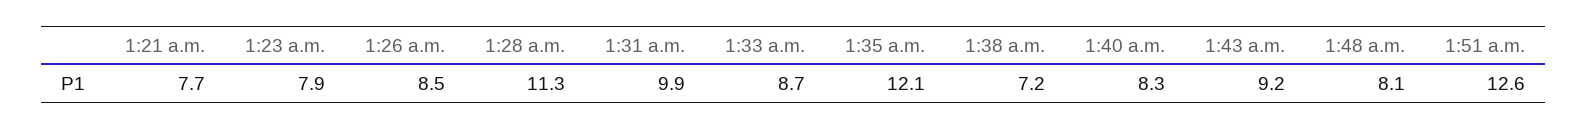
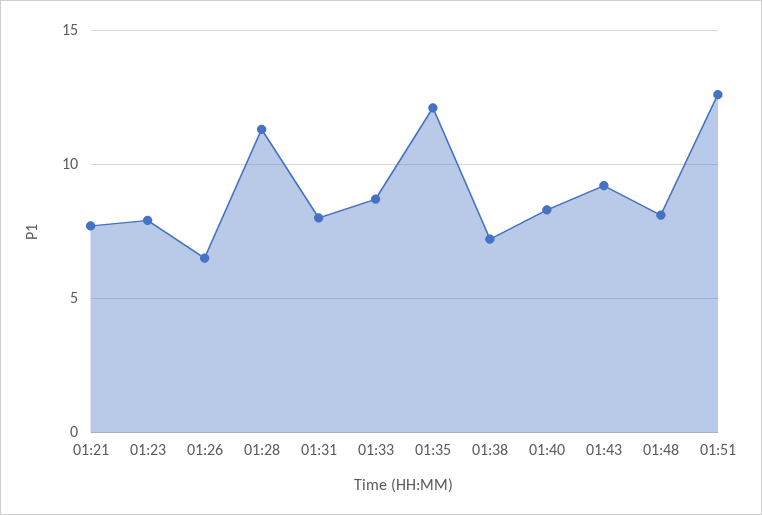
1:26 a.m.: 8.5 -> 6.5
1:31 a.m.: 9.9 -> 8

